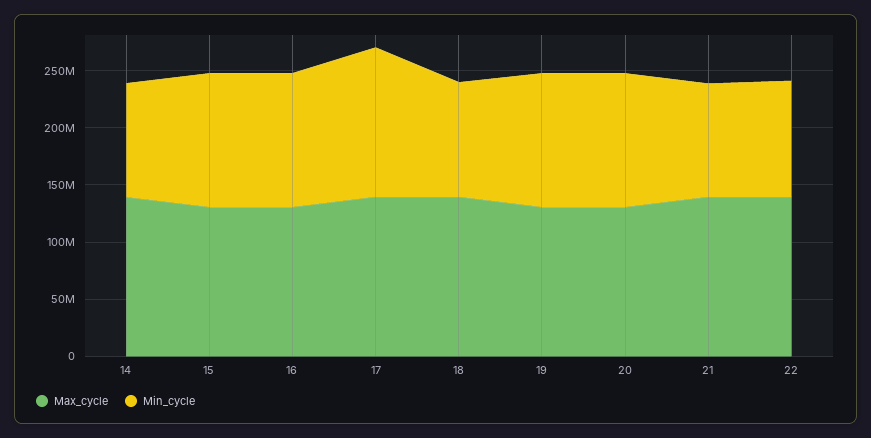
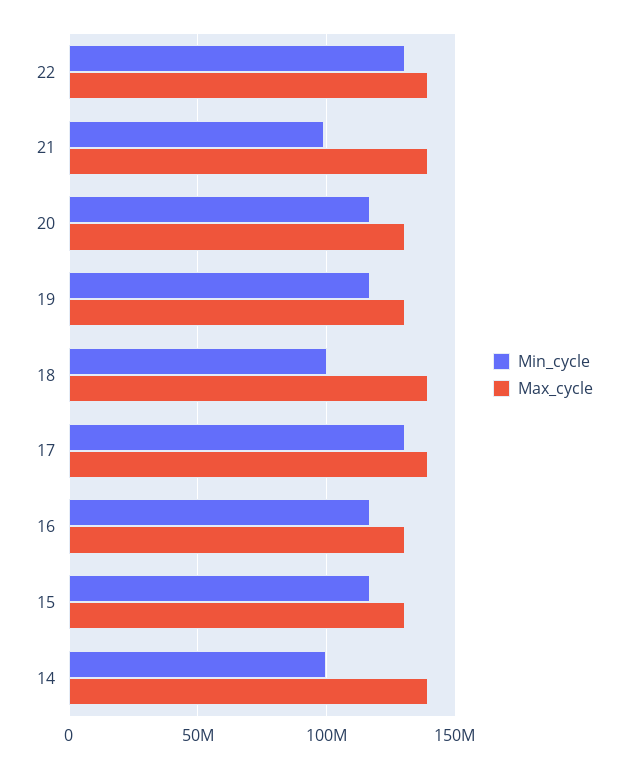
Min_cycle, 22: 100000000 -> 130000000

